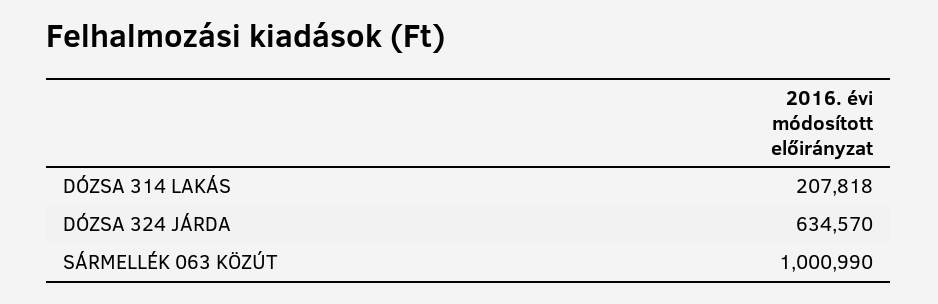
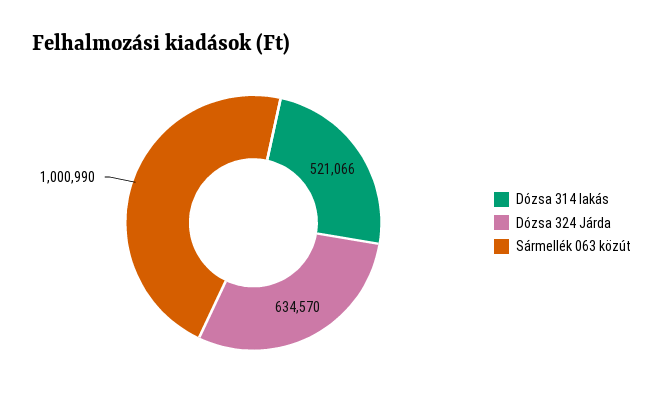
DÓZSA 314 LAKÁS: 207818 -> 521066

